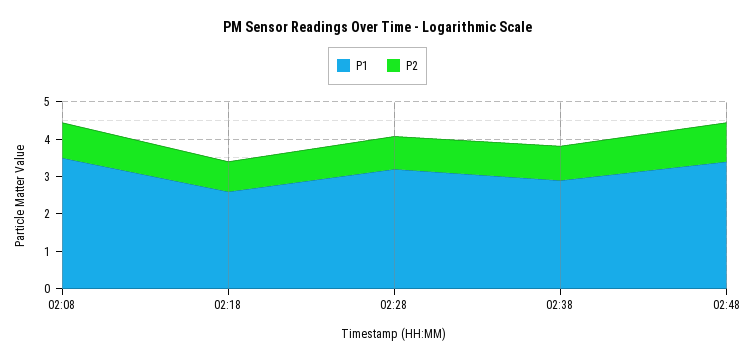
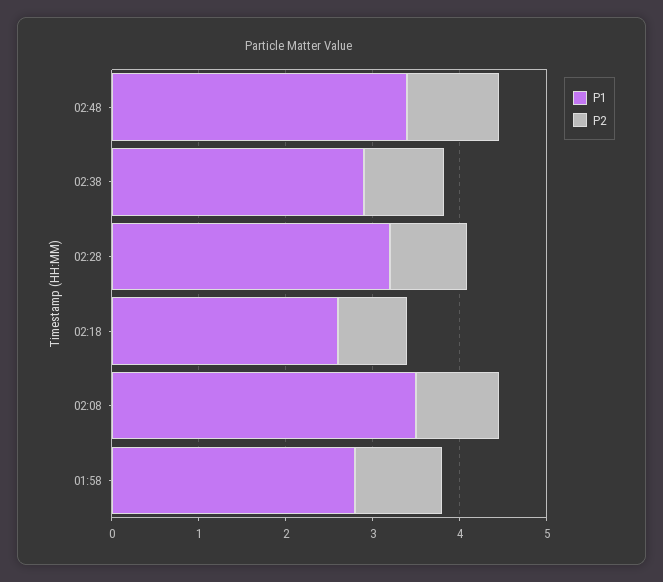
P1, 01:58: none -> 2.8
P2, 01:58: none -> 1

